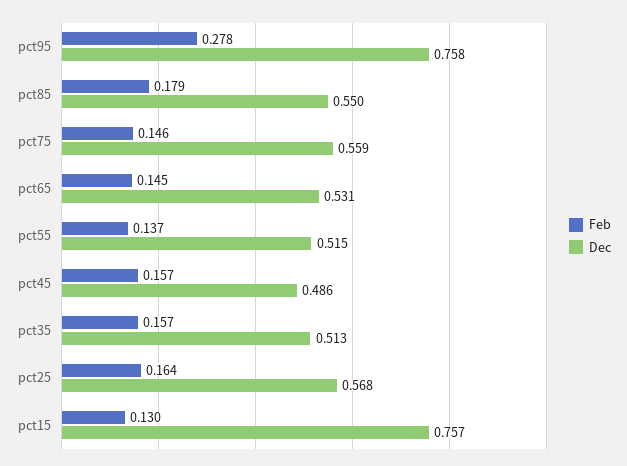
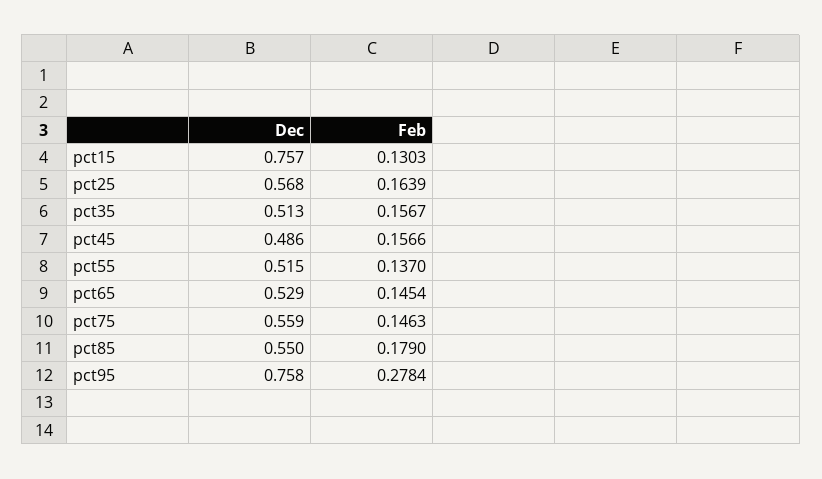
Dec, pct65: 0.531 -> 0.529

